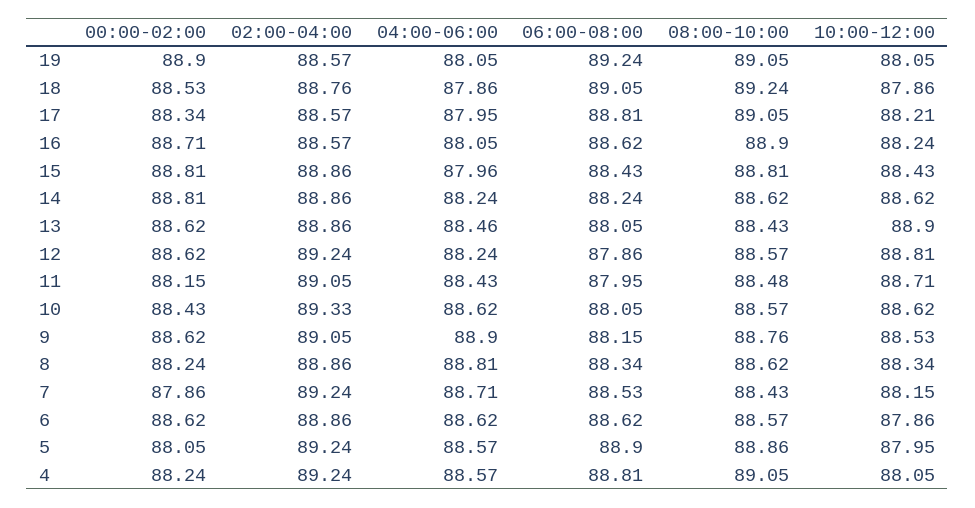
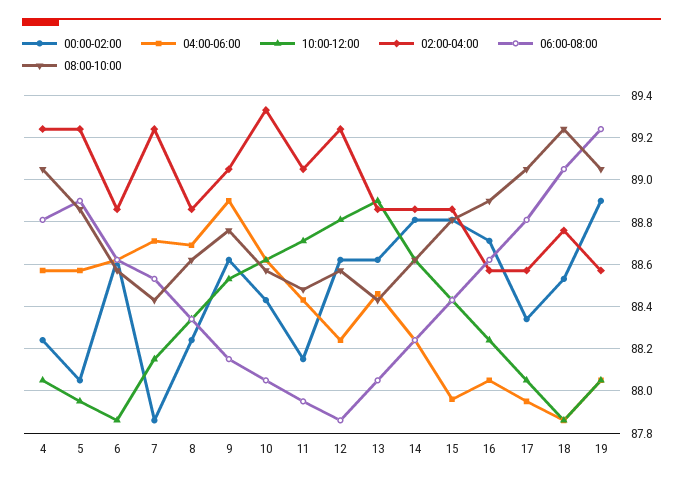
10:00-12:00, 17: 88.21 -> 88.05
04:00-06:00, 8: 88.81 -> 88.7

